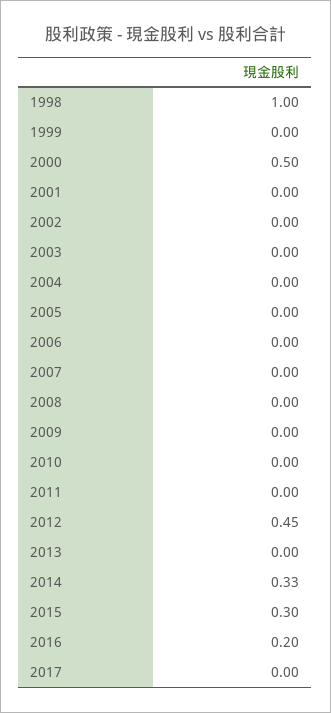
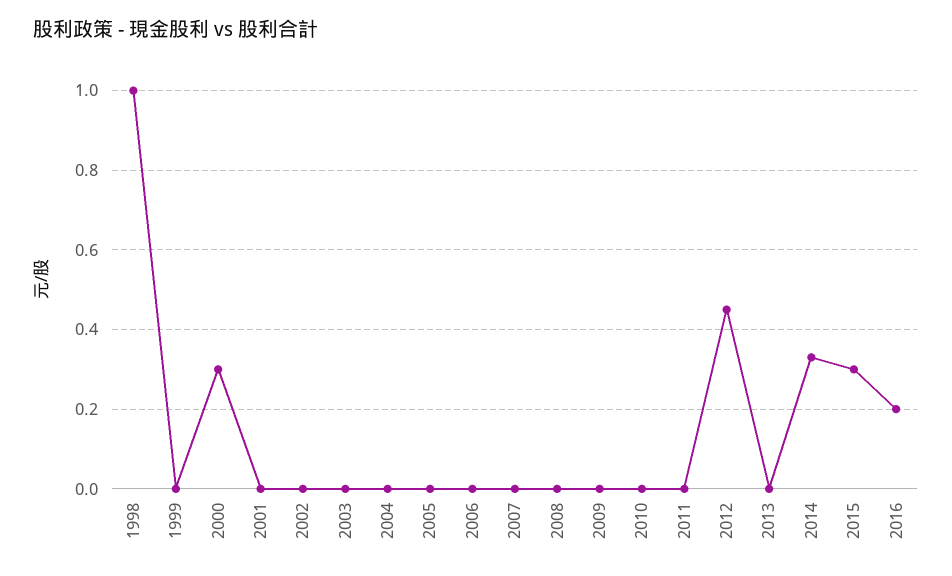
2000: 0.5 -> 0.3
2017: 0 -> none

